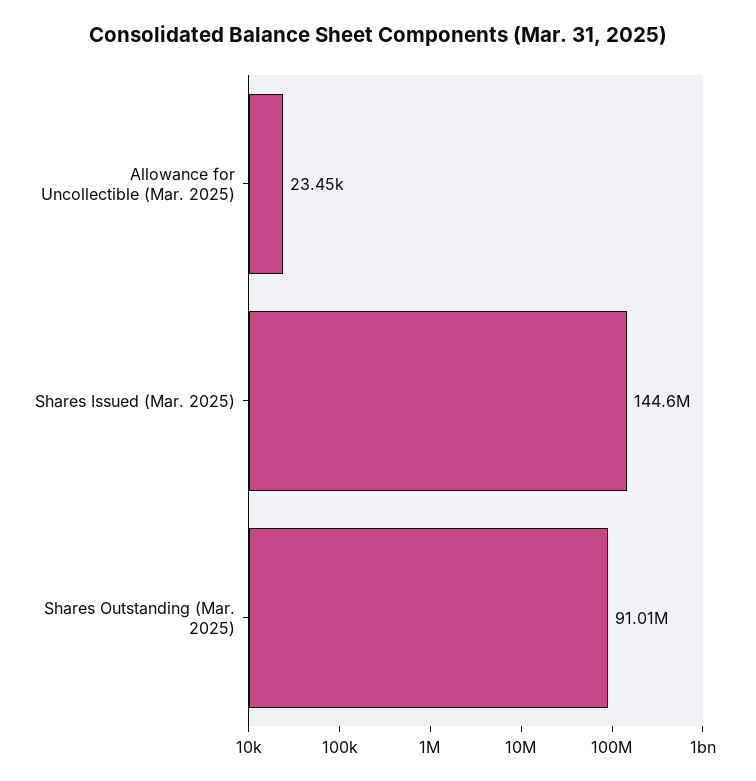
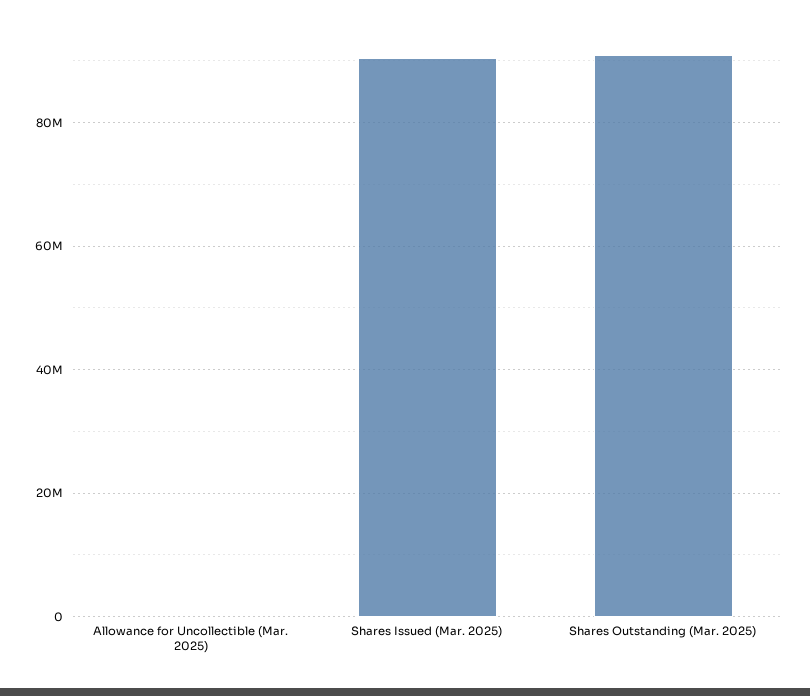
Shares Issued (Mar. 2025): 144600000 -> 90000000

